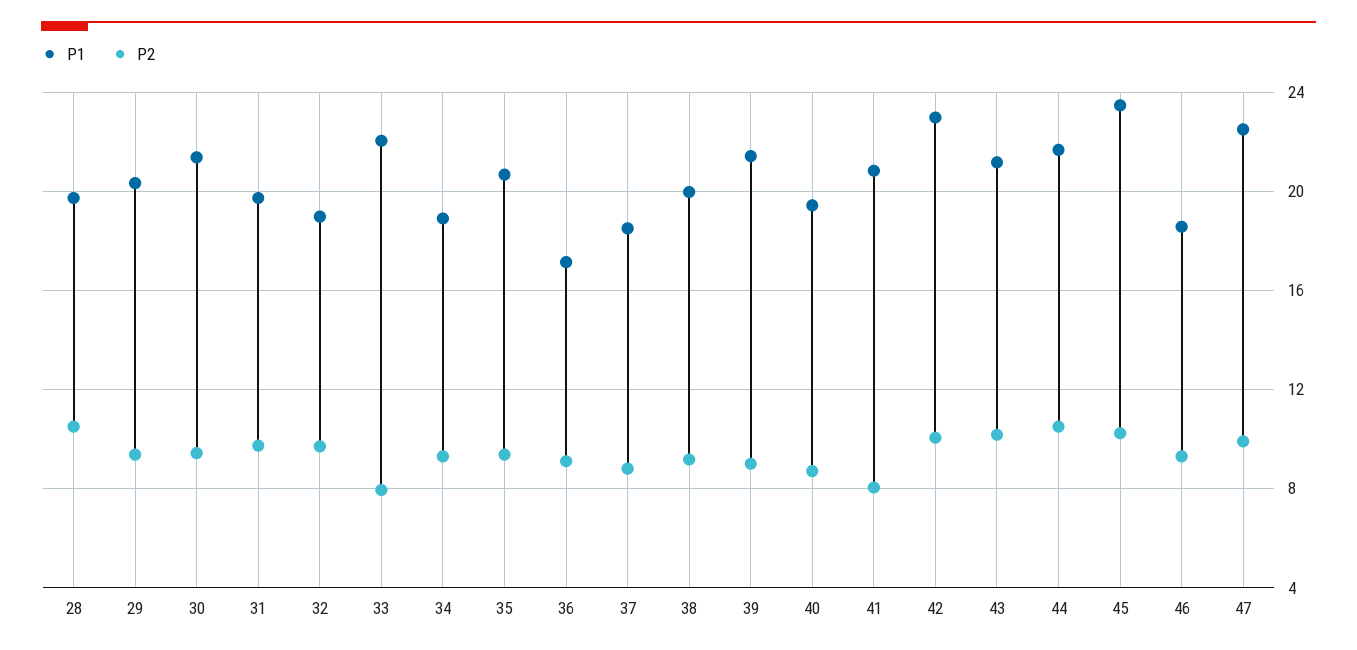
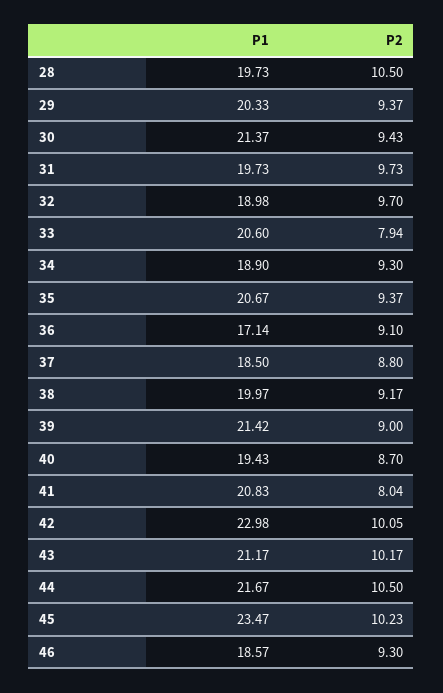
P1, 33: 22 -> 20.6
P1, 47: 22.5 -> none
P2, 47: 10 -> none

